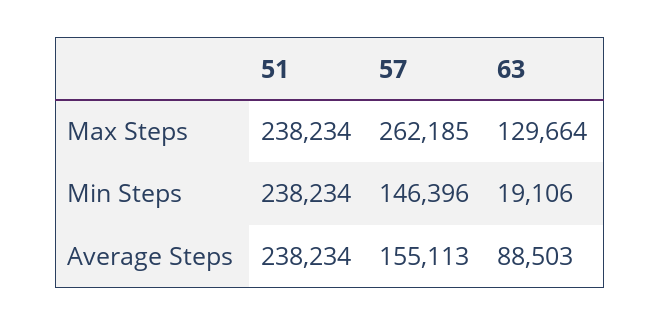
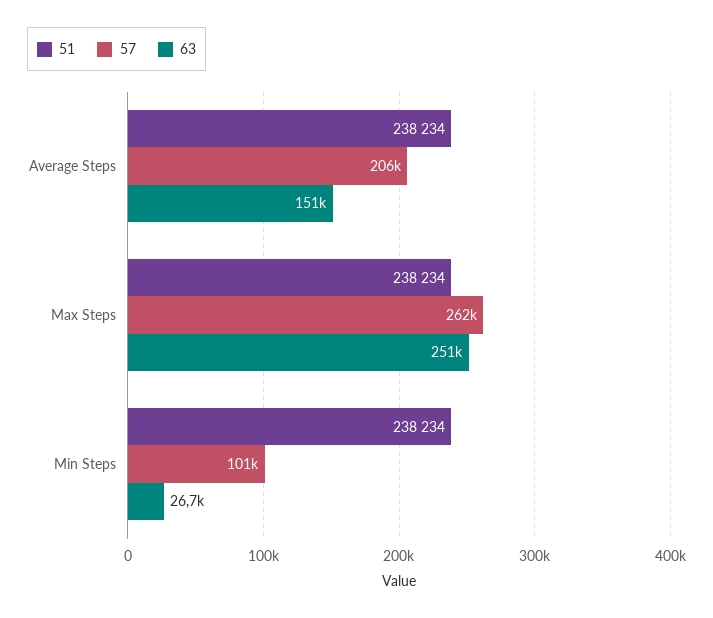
63, Max Steps: 129664 -> 251000
57, Min Steps: 146396 -> 101000
63, Min Steps: 19106 -> 26700
57, Average Steps: 155113 -> 206000
63, Average Steps: 88503 -> 151000

